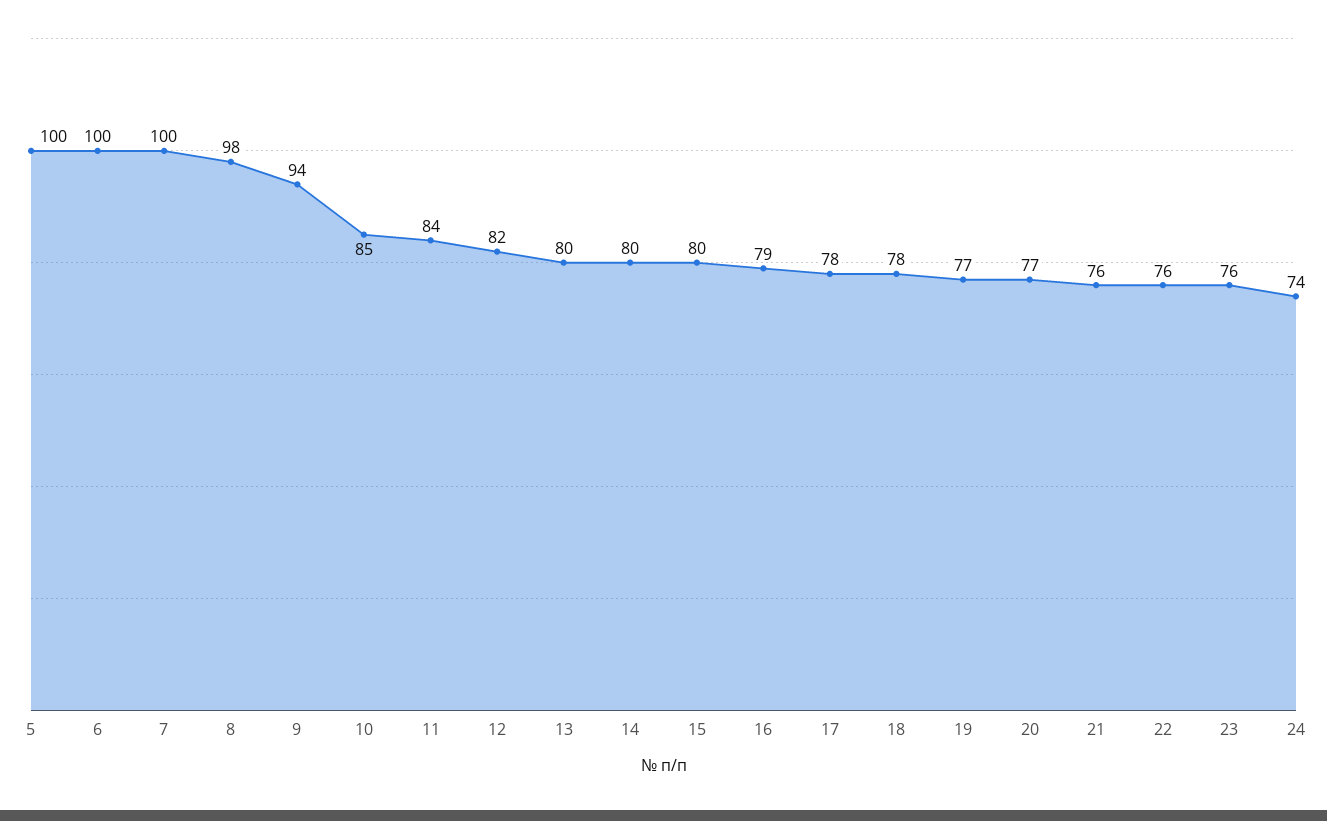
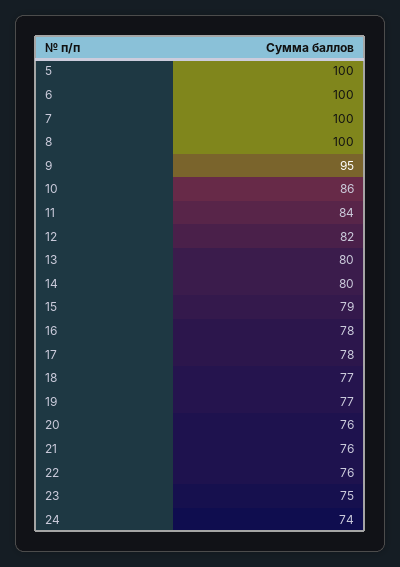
8: 98 -> 100
9: 94 -> 95
10: 85 -> 86
15: 80 -> 79
16: 79 -> 78
18: 78 -> 77
20: 77 -> 76
23: 76 -> 75

